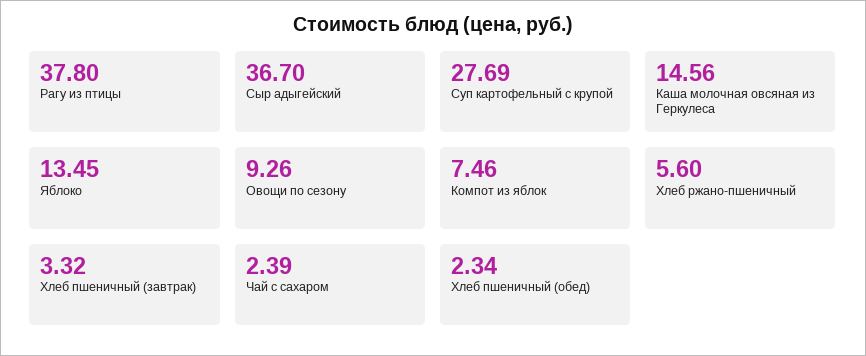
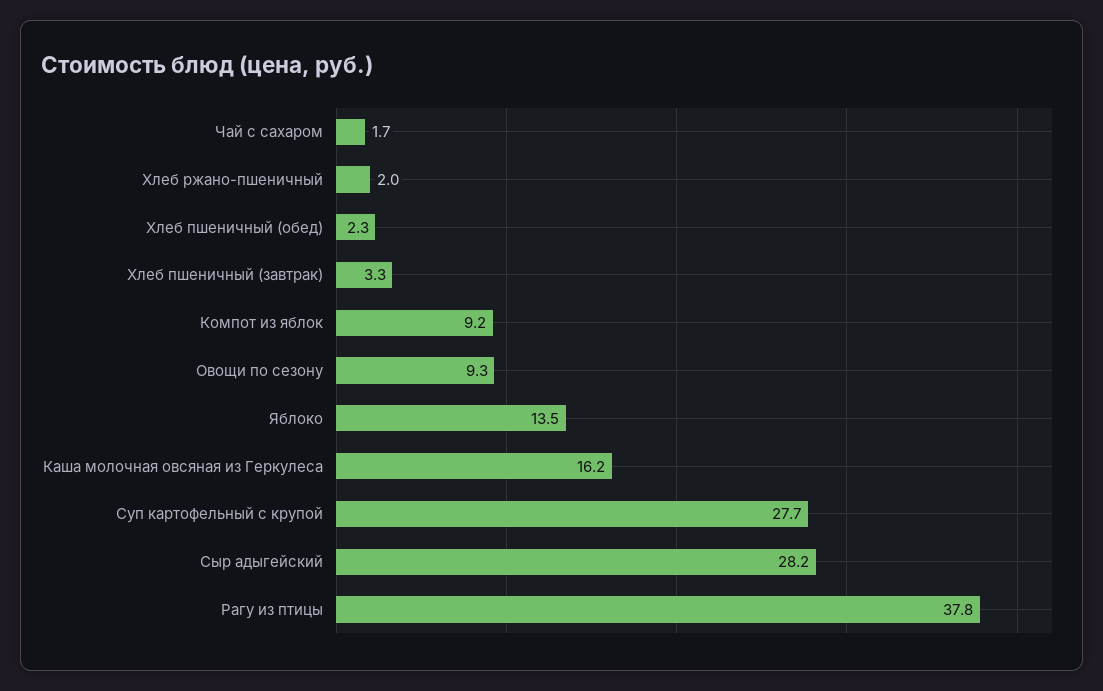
Сыр адыгейский: 36.7 -> 28.2
Каша молочная овсяная из Геркулеса: 14.56 -> 16.2
Компот из яблок: 7.46 -> 9.2
Хлеб ржано-пшеничный: 5.6 -> 2
Чай с сахаром: 2.39 -> 1.7

